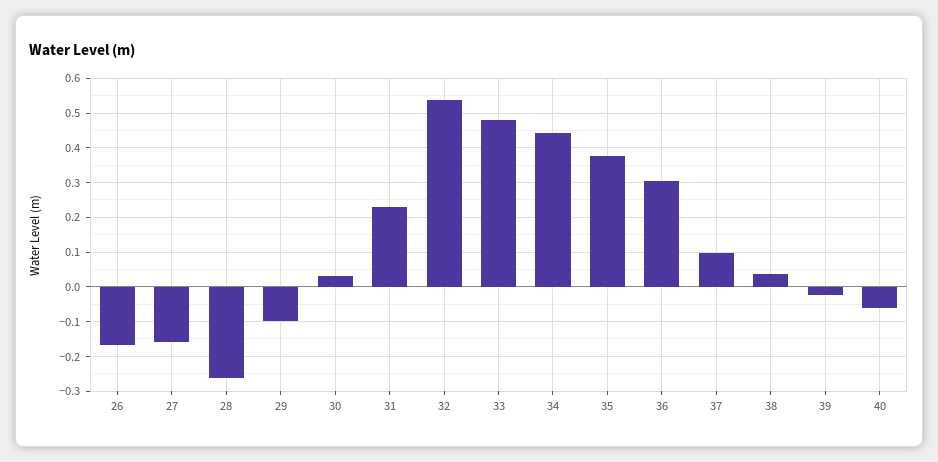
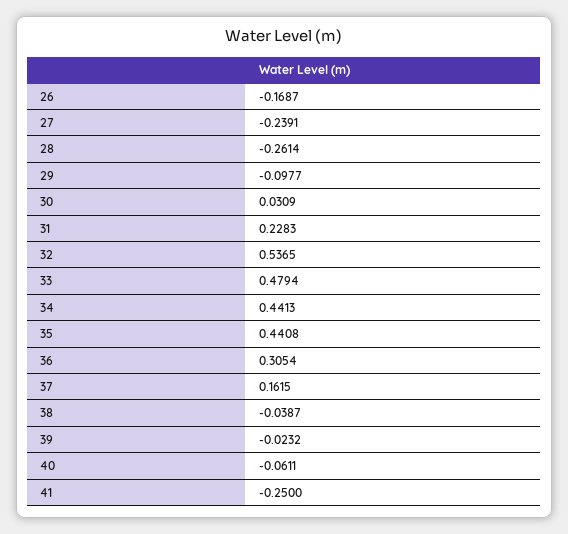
27: -0.16 -> -0.2391
35: 0.38 -> 0.4408
37: 0.1 -> 0.1615
38: 0.04 -> -0.0387
41: none -> -0.25

